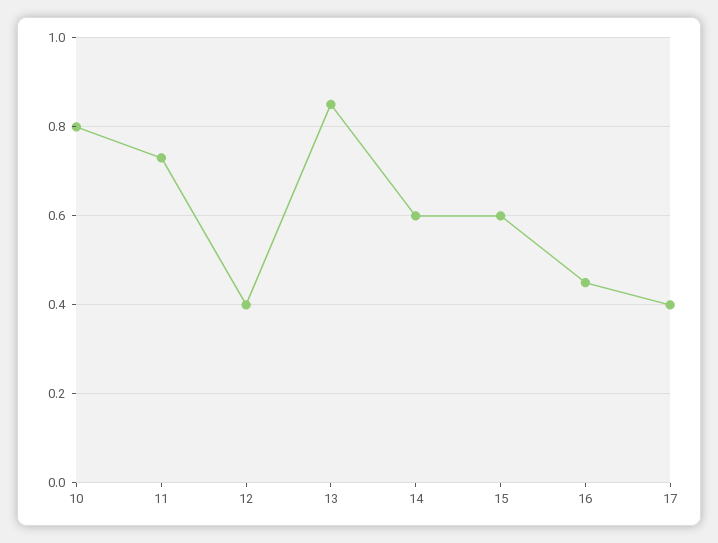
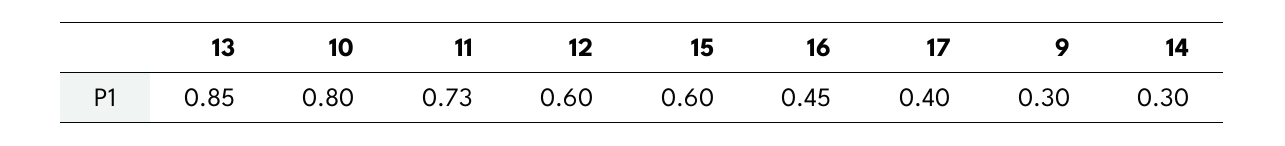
12: 0.4 -> 0.6
14: 0.6 -> 0.3
9: none -> 0.3

